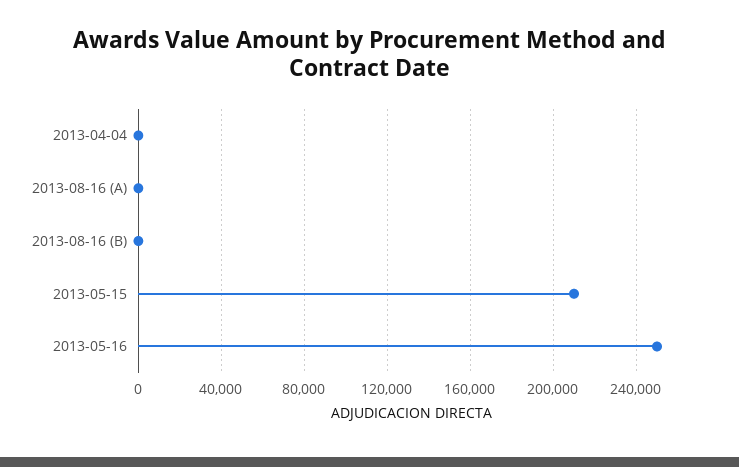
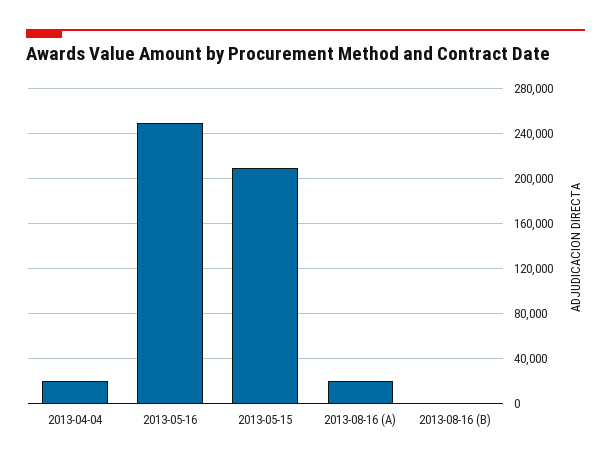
2013-04-04: 0 -> 20000
2013-08-16 (A): 0 -> 20000

